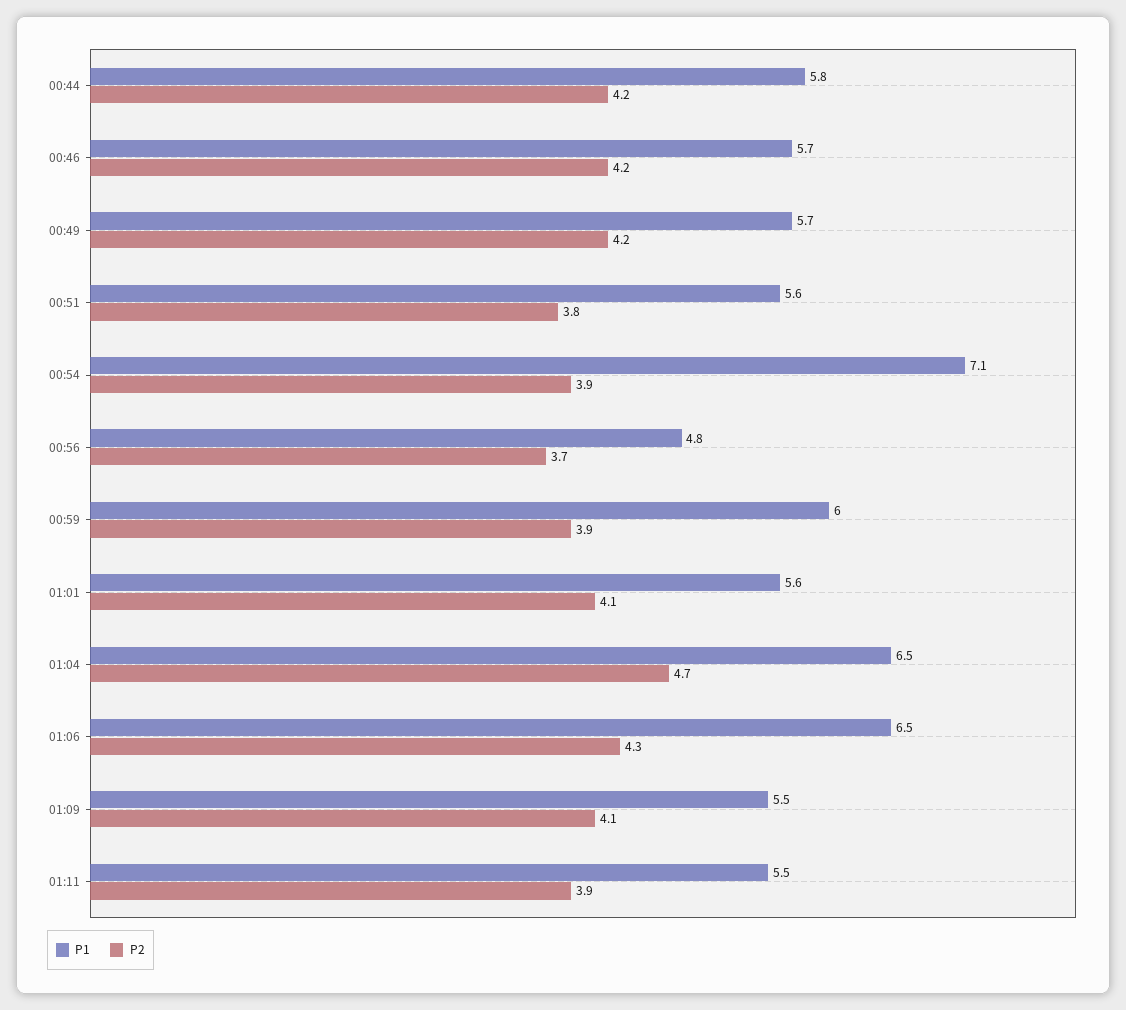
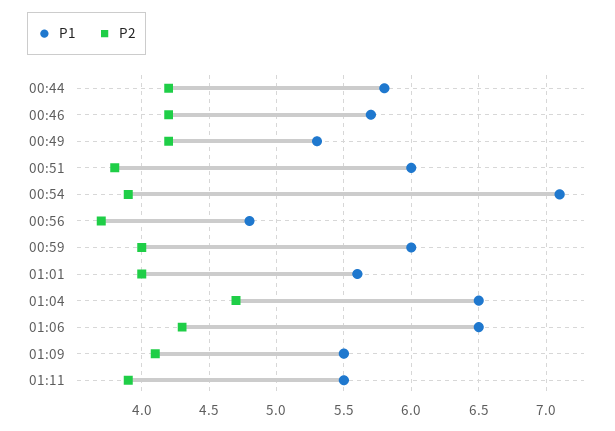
P1, 00:49: 5.7 -> 5.3
P1, 00:51: 5.6 -> 6
P2, 00:59: 3.9 -> 4
P2, 01:01: 4.1 -> 4

